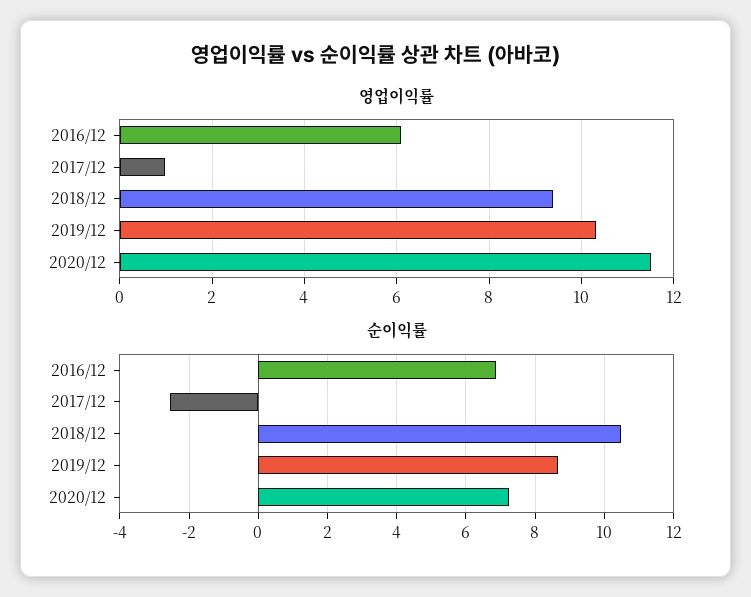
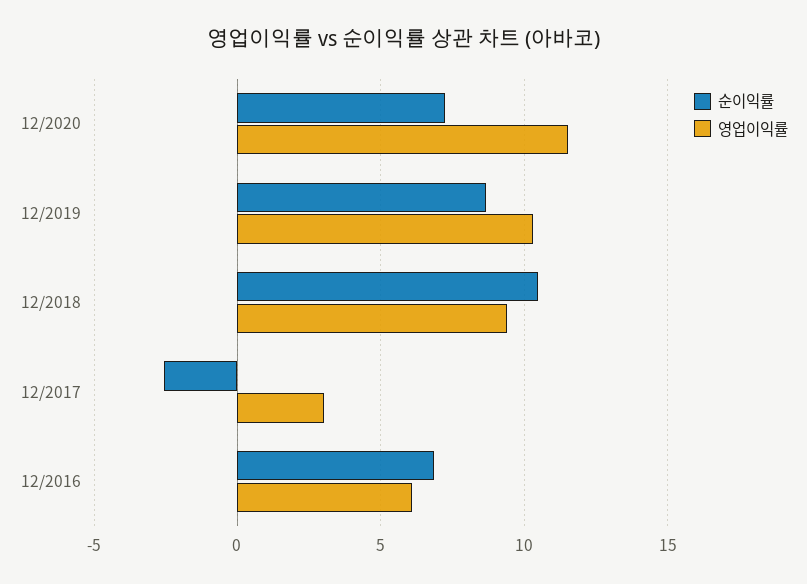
영업이익률, 2017/12: 1 -> 3

